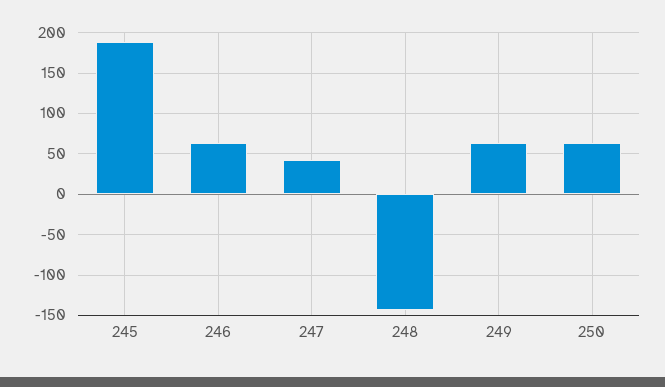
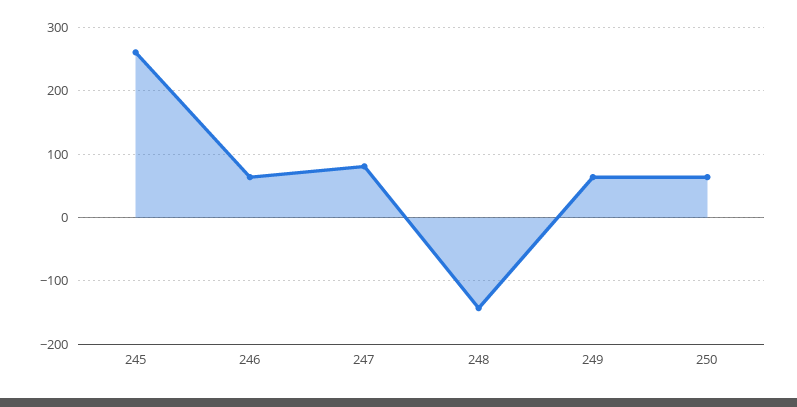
245: 190 -> 260
247: 40 -> 80

